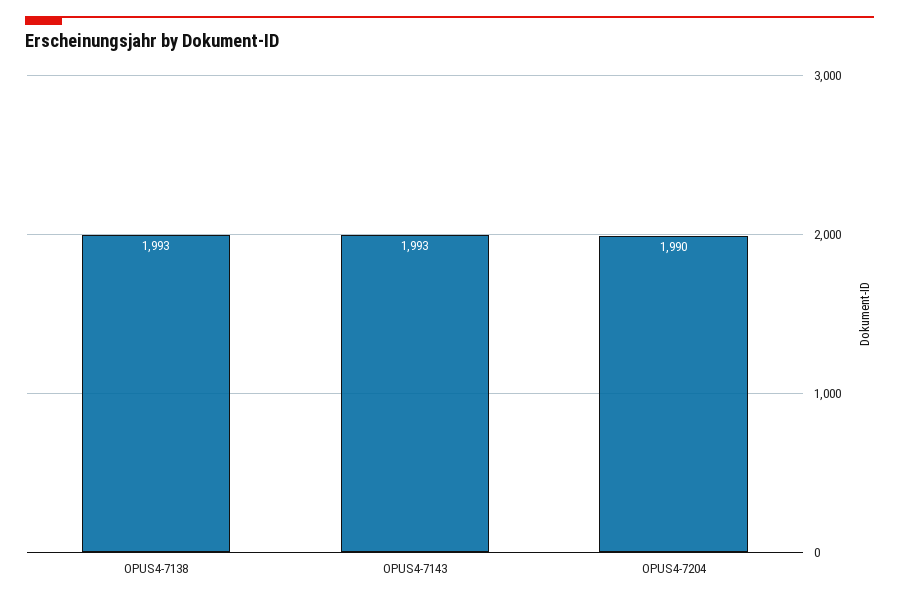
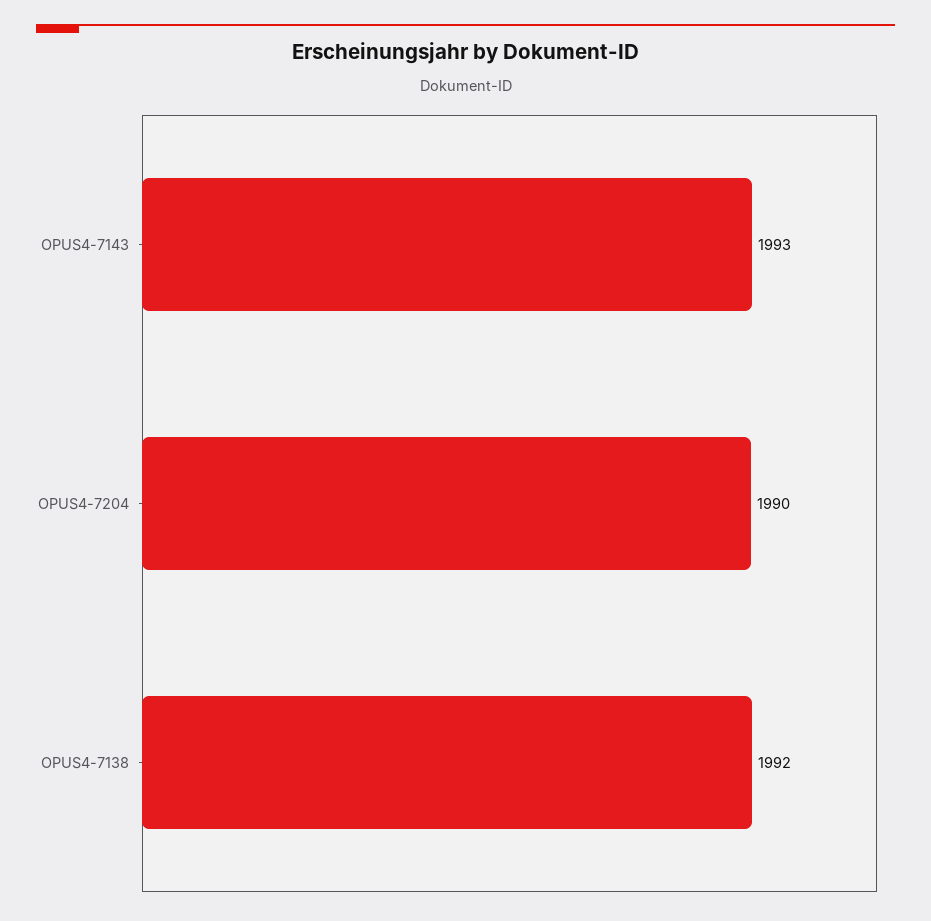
OPUS4-7138: 1993 -> 1992

